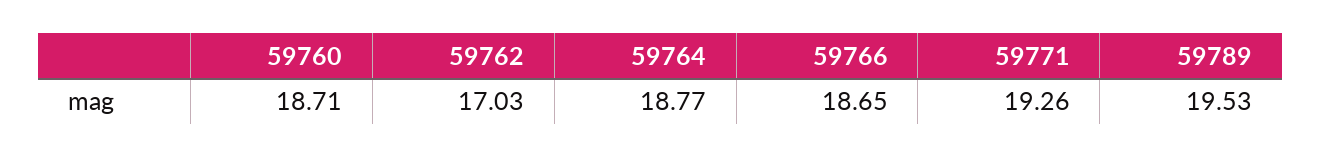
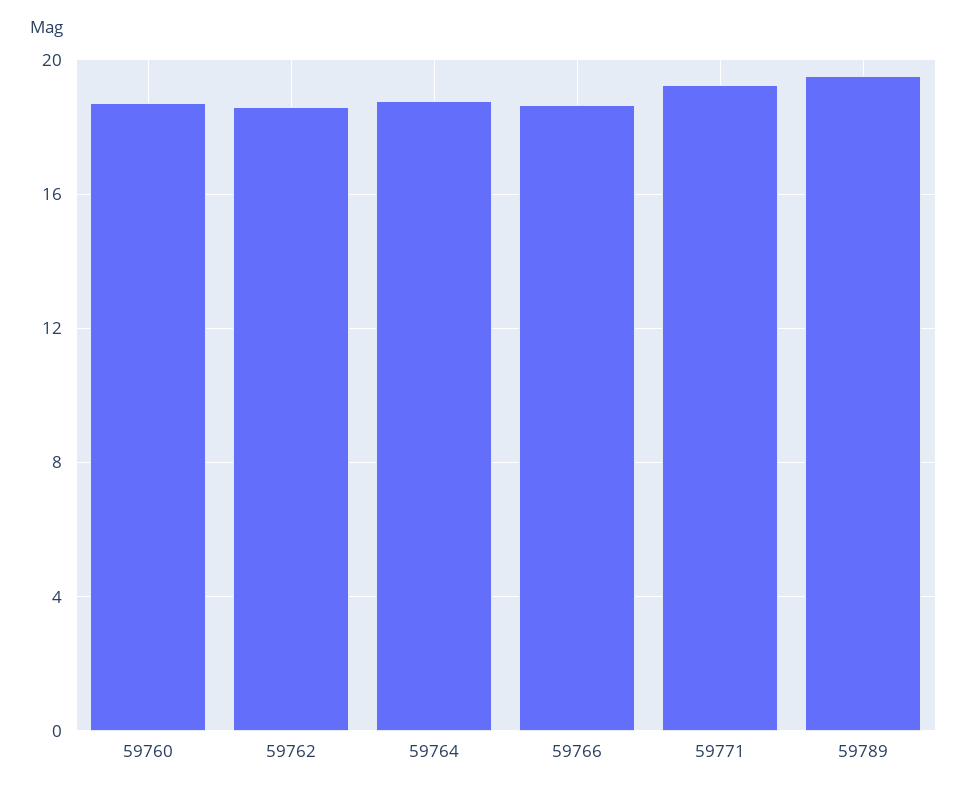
59762: 17.03 -> 18.5

